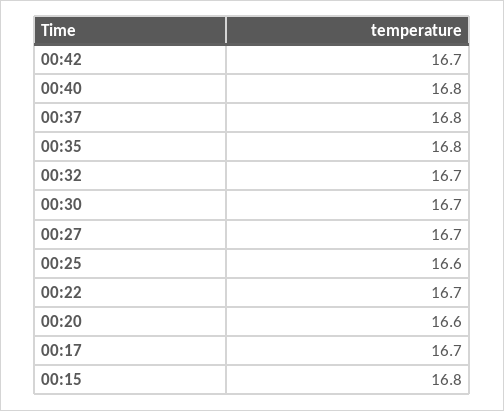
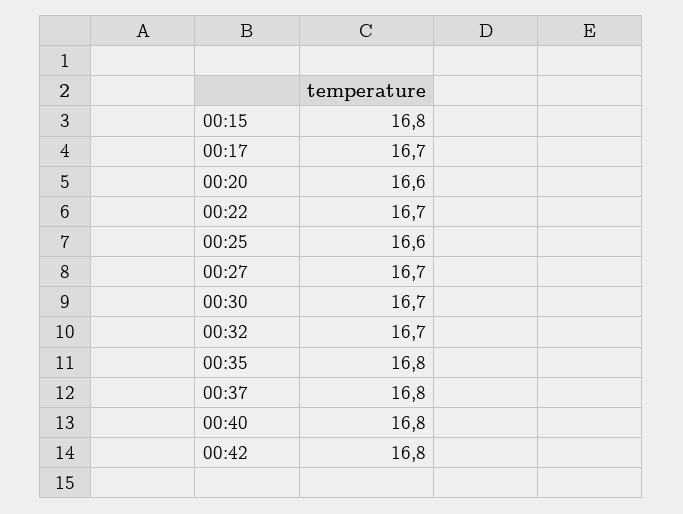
00:42: 16.7 -> 16.8

